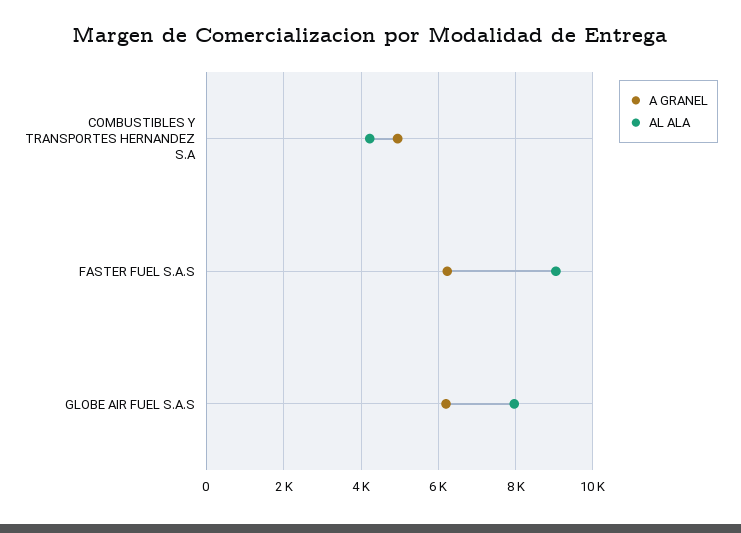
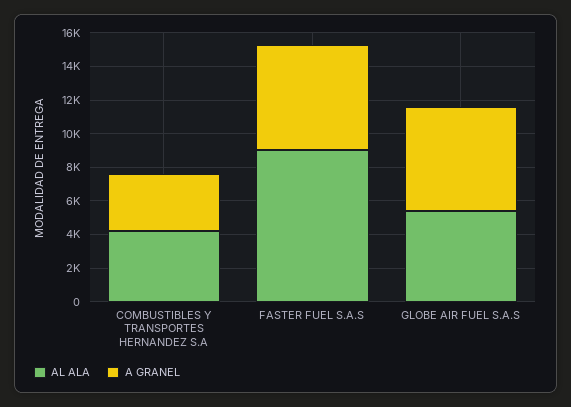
A GRANEL, COMBUSTIBLES Y TRANSPORTES HERNANDEZ S.A: 5000 -> 3500
AL ALA, GLOBE AIR FUEL S.A.S: 8000 -> 5500

